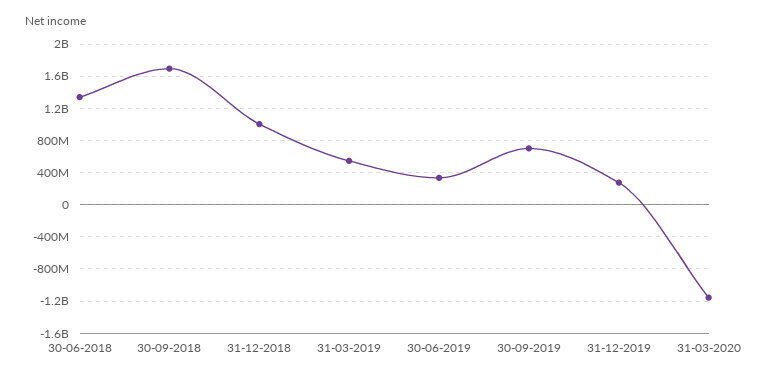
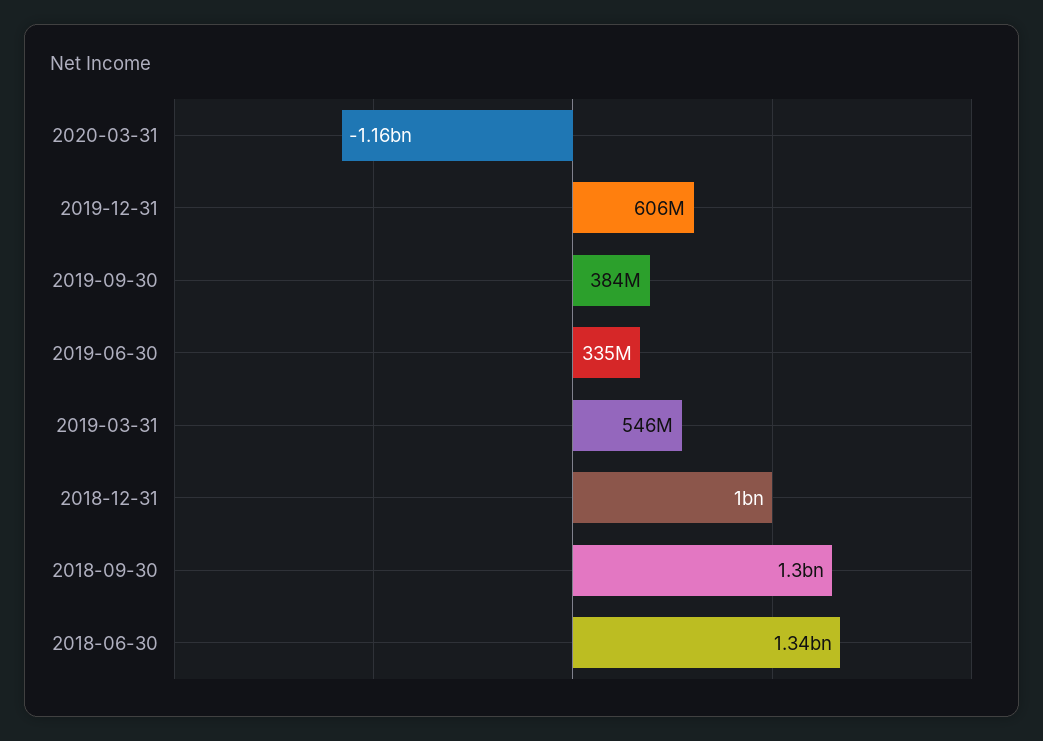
30-09-2018: 1700000000 -> 1300000000
30-09-2019: 700000000 -> 384000000
31-12-2019: 300000000 -> 606000000

